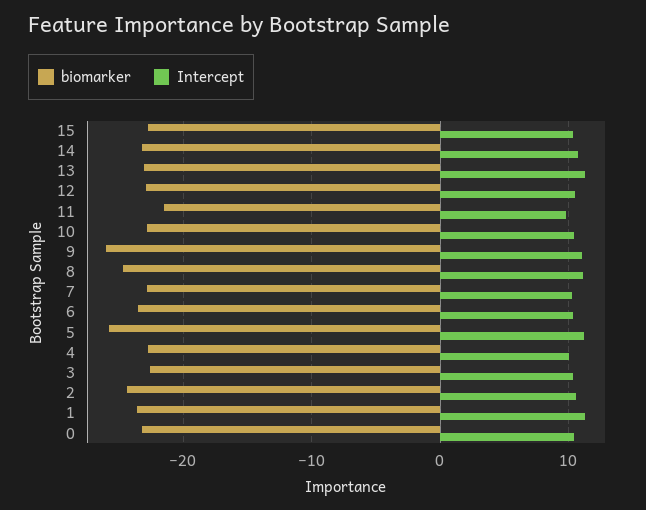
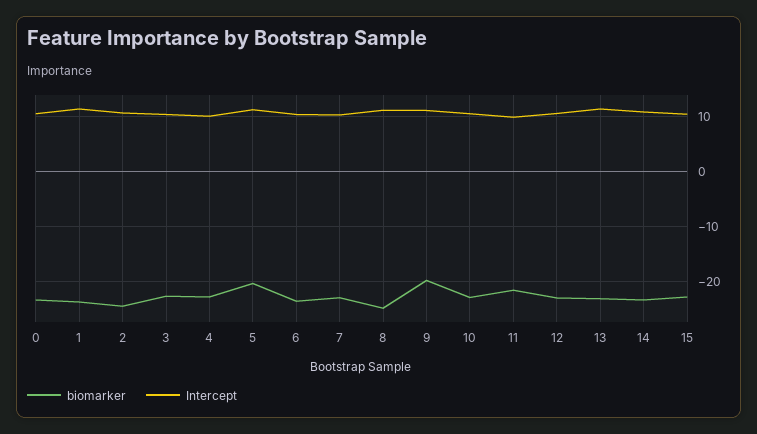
biomarker, 9: -26 -> -20
biomarker, 5: -26 -> -20

